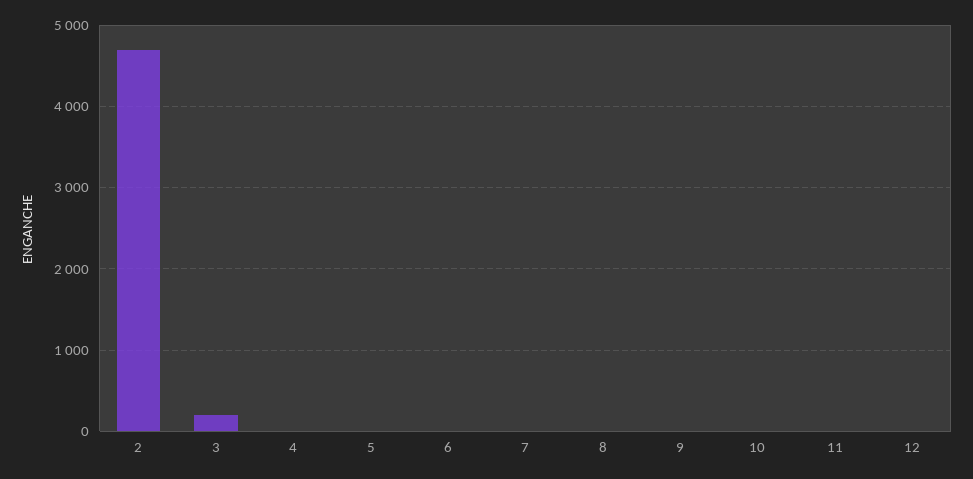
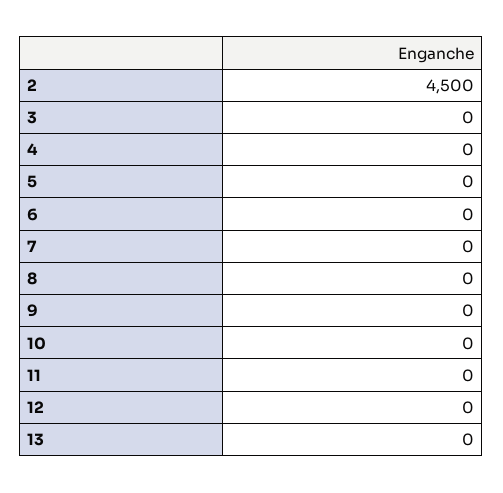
2: 4700 -> 4500
3: 200 -> 0
13: none -> 0

